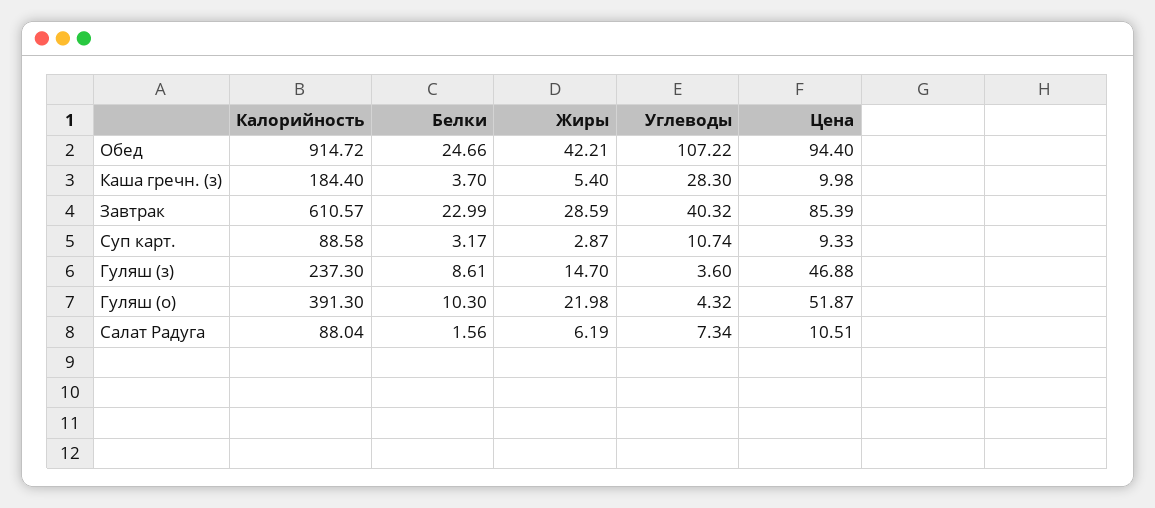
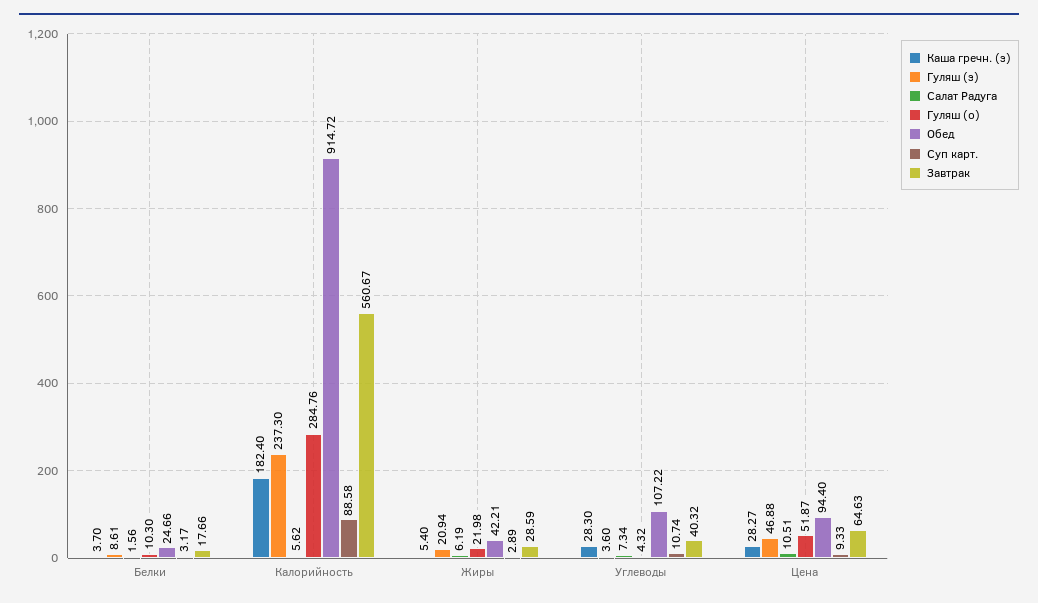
Каша гречн. (з), Калорийность: 184.4 -> 182.4
Каша гречн. (з), Цена: 9.98 -> 28.27
Завтрак, Калорийность: 610.57 -> 560.67
Завтрак, Белки: 22.99 -> 17.66
Завтрак, Цена: 85.39 -> 64.63
Суп карт., Жиры: 2.87 -> 2.89
Гуляш (з), Жиры: 14.7 -> 20.94
Гуляш (о), Калорийность: 391.3 -> 284.76
Салат Радуга, Калорийность: 88.04 -> 5.62

